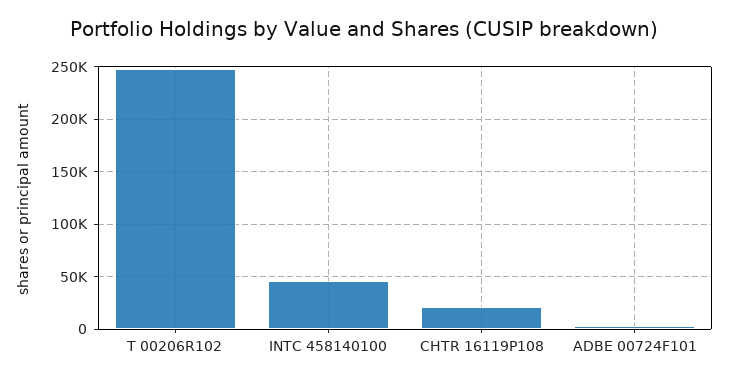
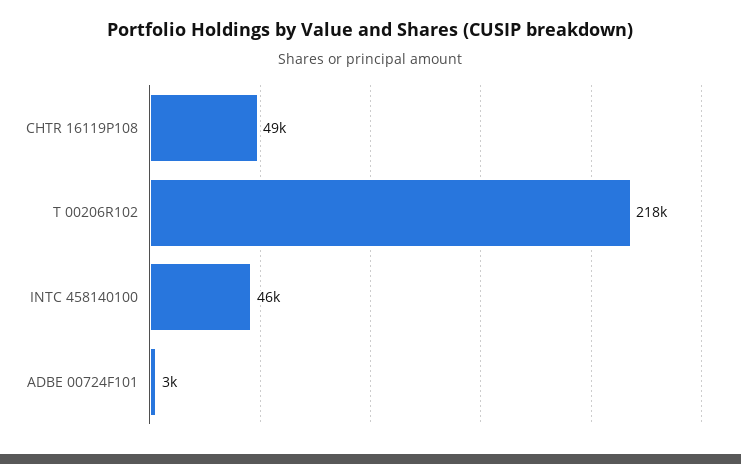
T 00206R102: 250000 -> 218000
CHTR 16119P108: 20000 -> 49000

